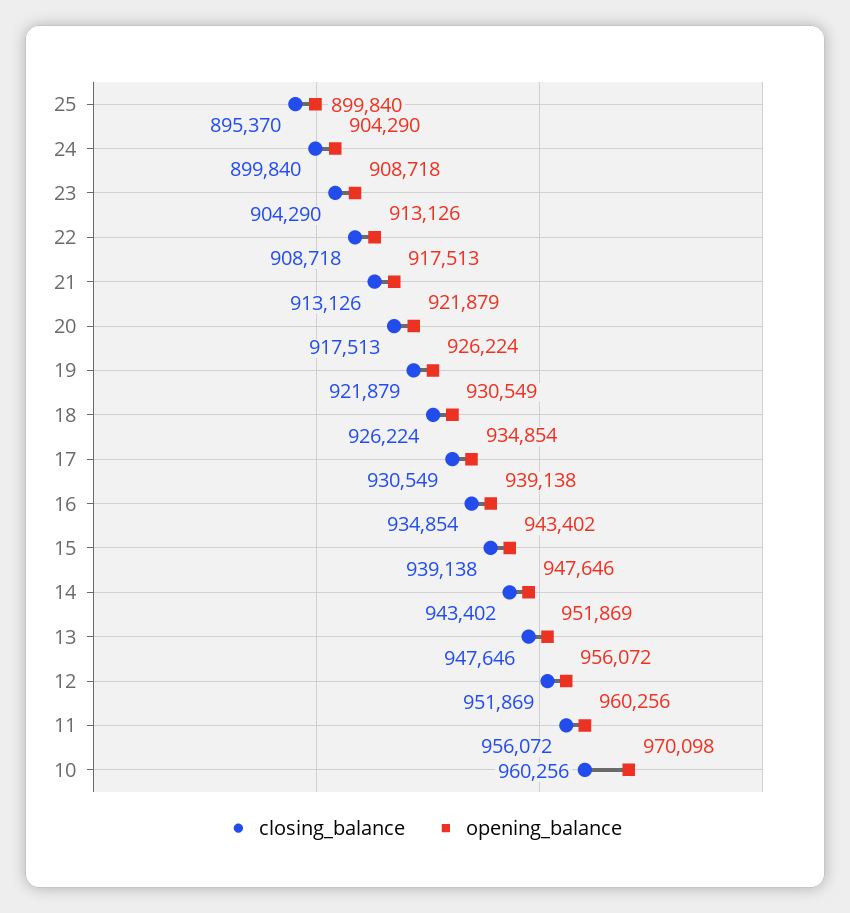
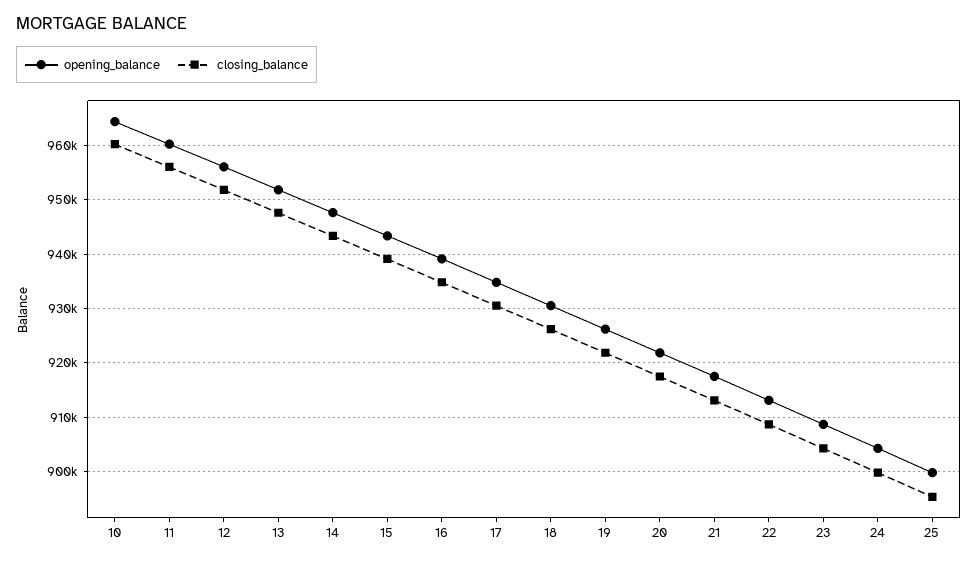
opening_balance, 10: 970098 -> 964000

